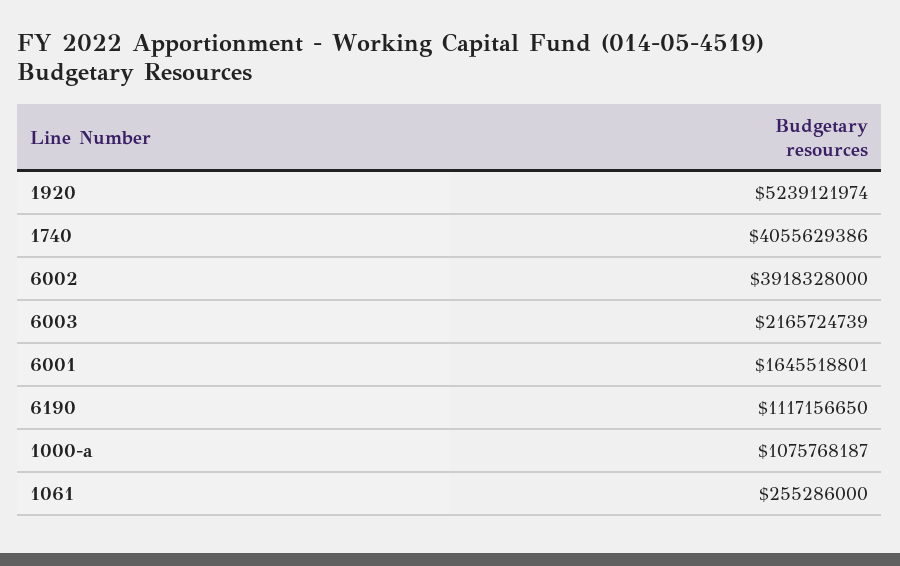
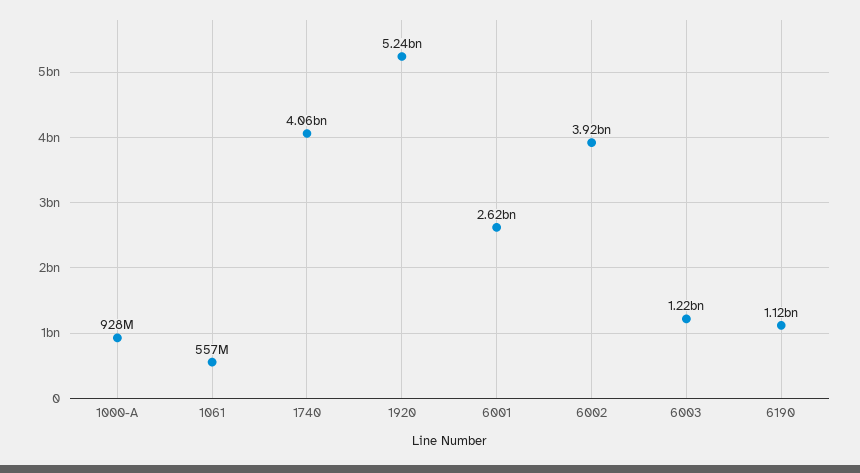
6003: 2165724739 -> 1220000000
6001: 1645518801 -> 2620000000
1000-a: 1075768187 -> 928000000
1061: 255286000 -> 557000000

